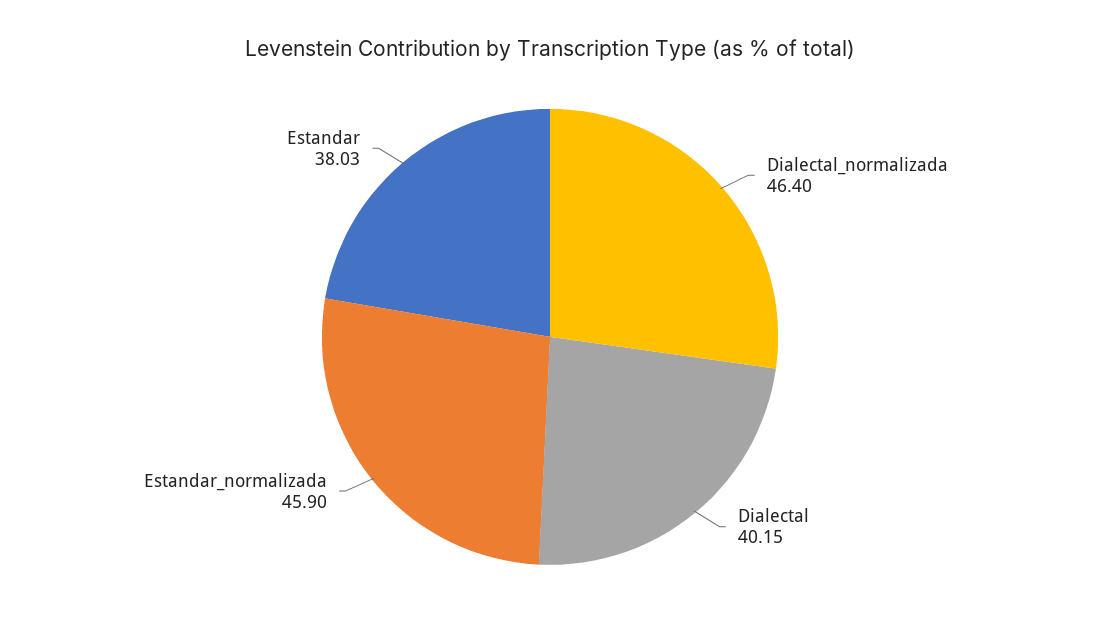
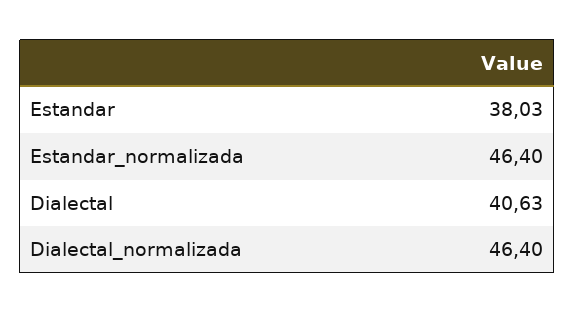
Dialectal: 40.15 -> 40.63
Estandar_normalizada: 45.9 -> 46.4

